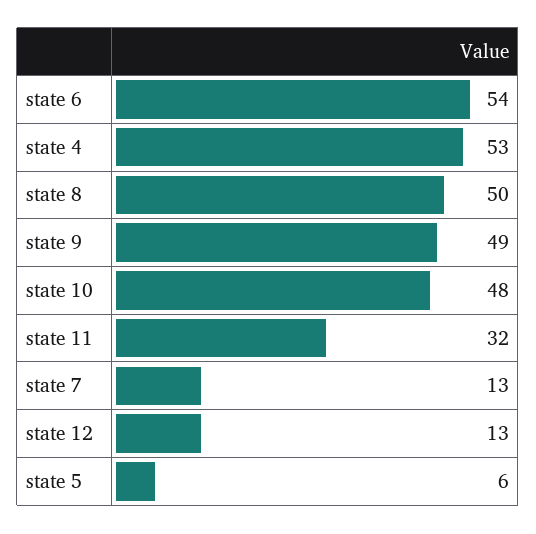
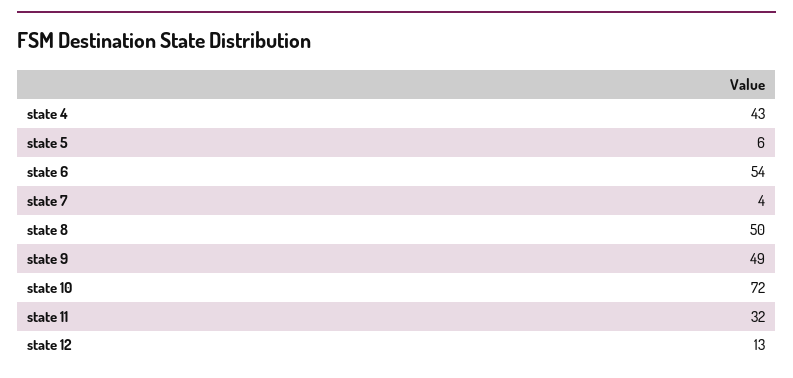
state 4: 53 -> 43
state 10: 48 -> 72
state 7: 13 -> 4

